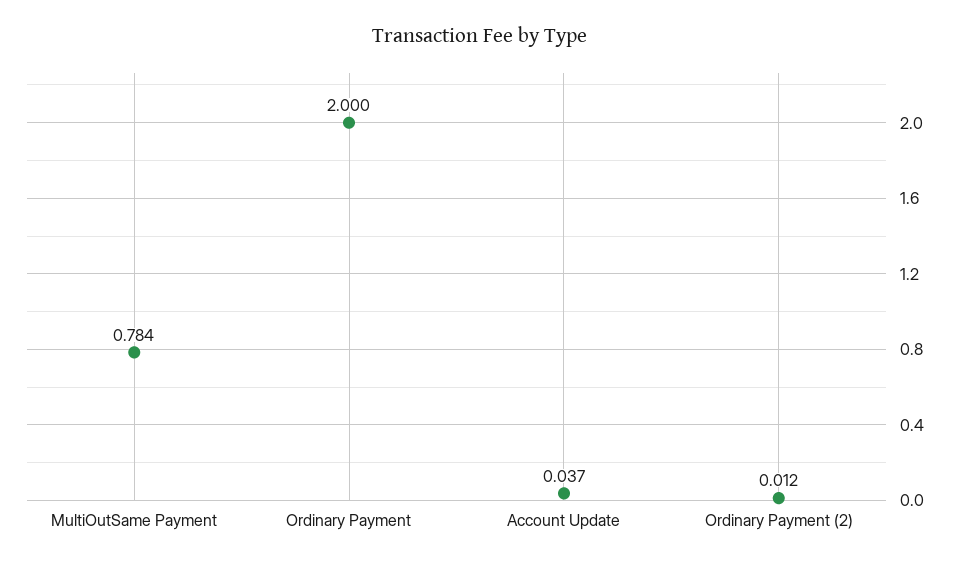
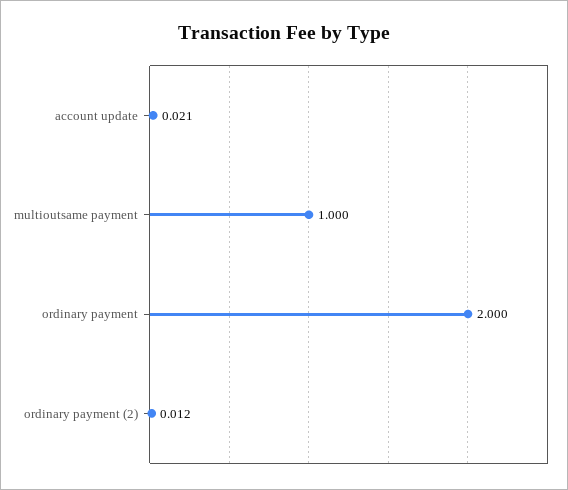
MultiOutSame Payment: 0.784 -> 1
Account Update: 0.037 -> 0.021

